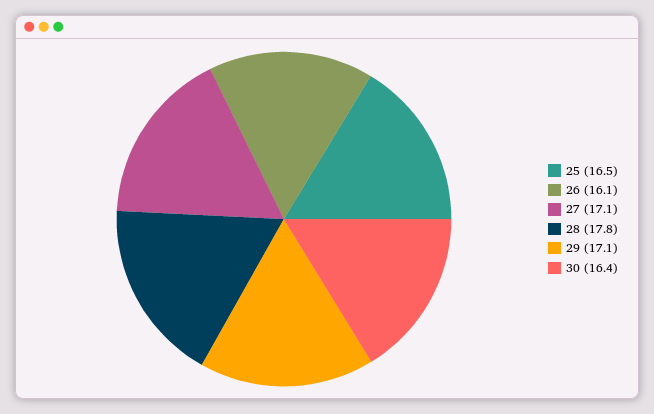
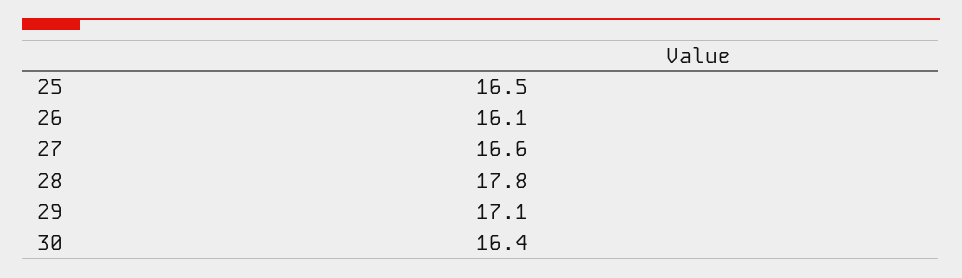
27: 17.1 -> 16.6

